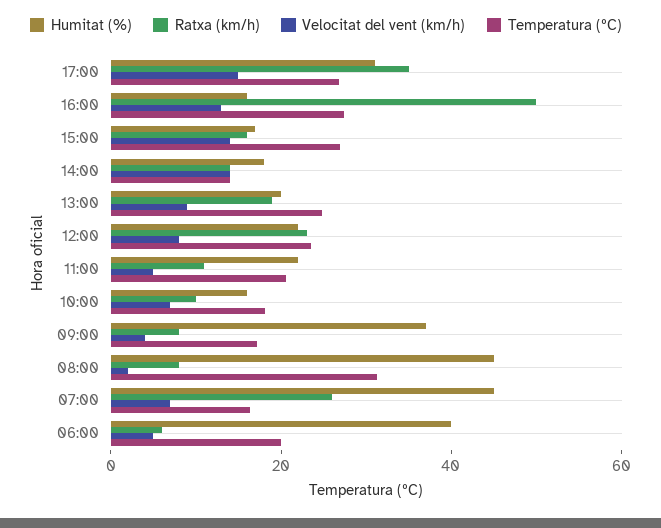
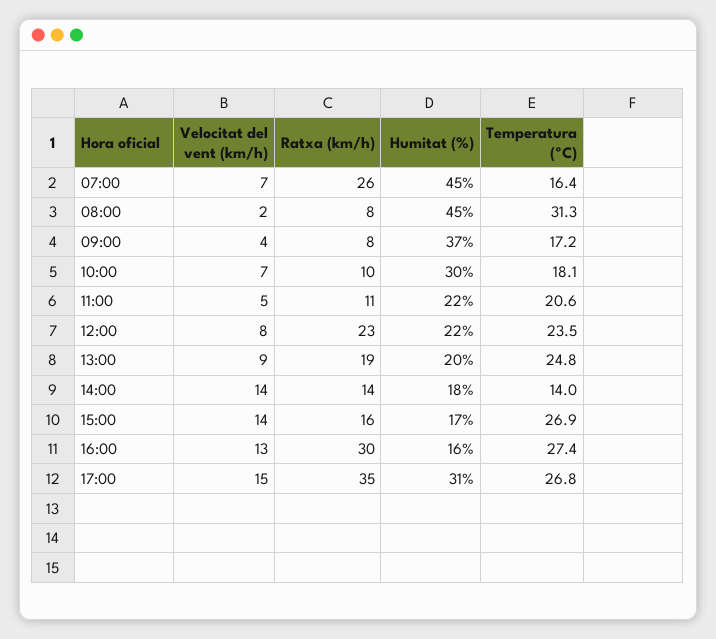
Ratxa (km/h), 16:00: 50 -> 30
Humitat (%), 10:00: 15 -> 30
Humitat (%), 06:00: 40 -> none
Ratxa (km/h), 06:00: 5 -> none
Velocitat del vent (km/h), 06:00: 5 -> none
Temperatura (ºC), 06:00: 20 -> none

